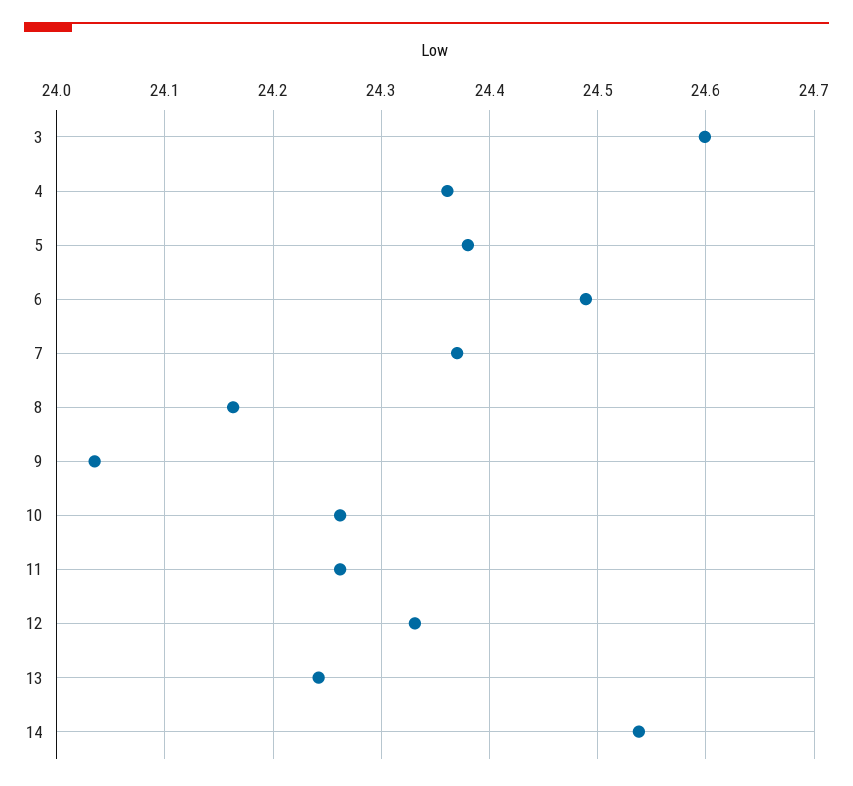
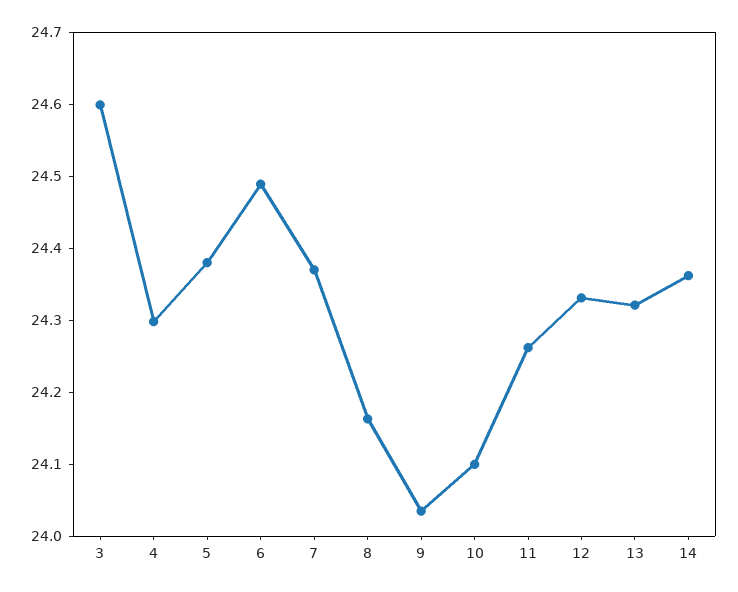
4: 24.36 -> 24.3
10: 24.26 -> 24.1
13: 24.24 -> 24.32
14: 24.54 -> 24.36

